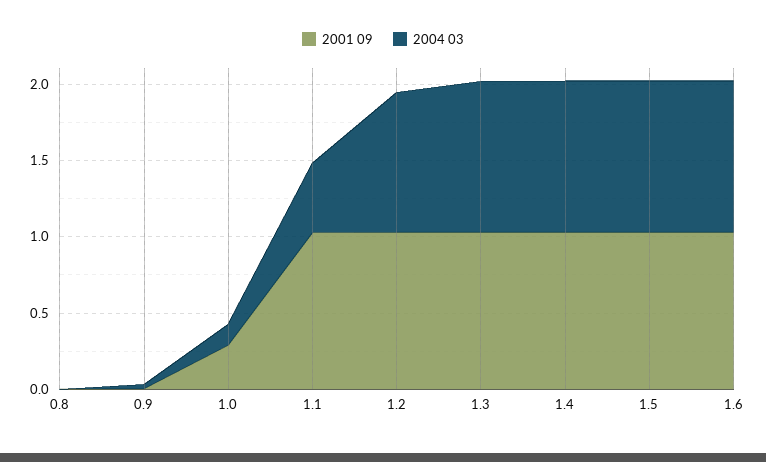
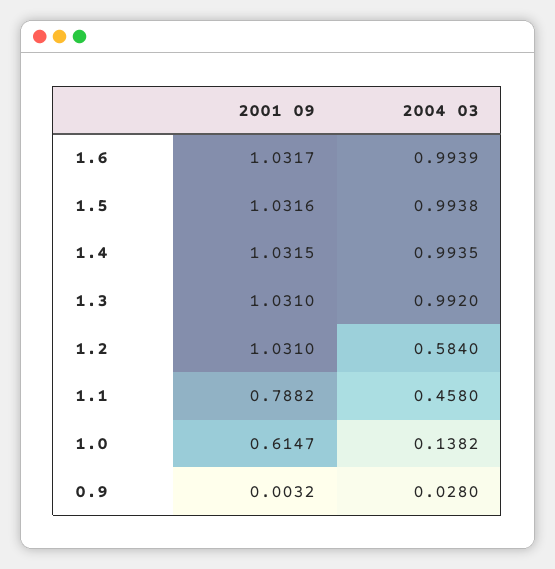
2001 09, 0.8: 0 -> none
2004 03, 0.8: 0 -> none
2001 09, 1.0: 0.3 -> 0.6147
2001 09, 1.1: 1 -> 0.7882
2004 03, 1.2: 0.9 -> 0.584

